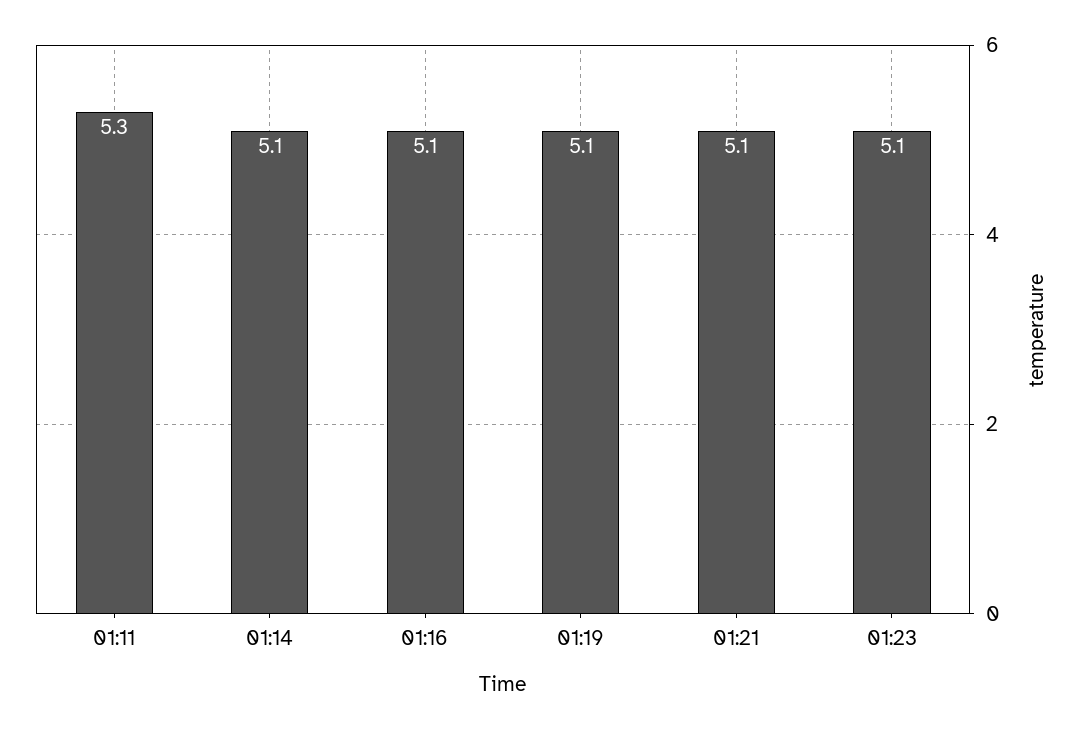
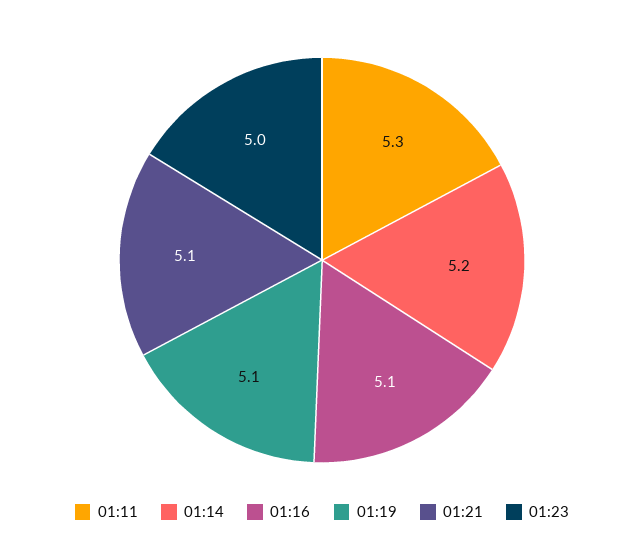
01:14: 5.1 -> 5.2
01:23: 5.1 -> 5

